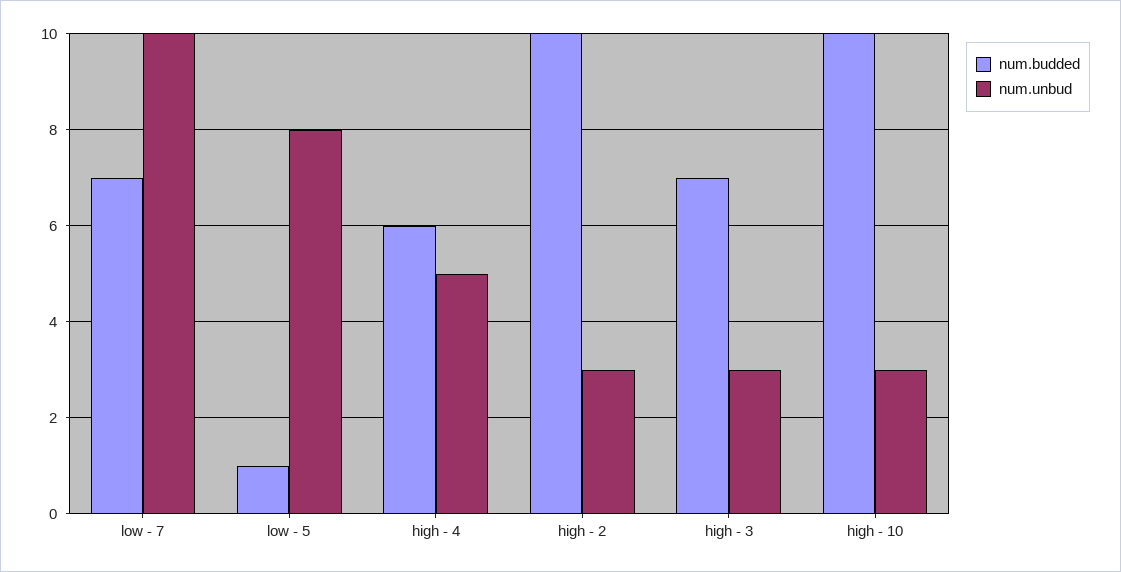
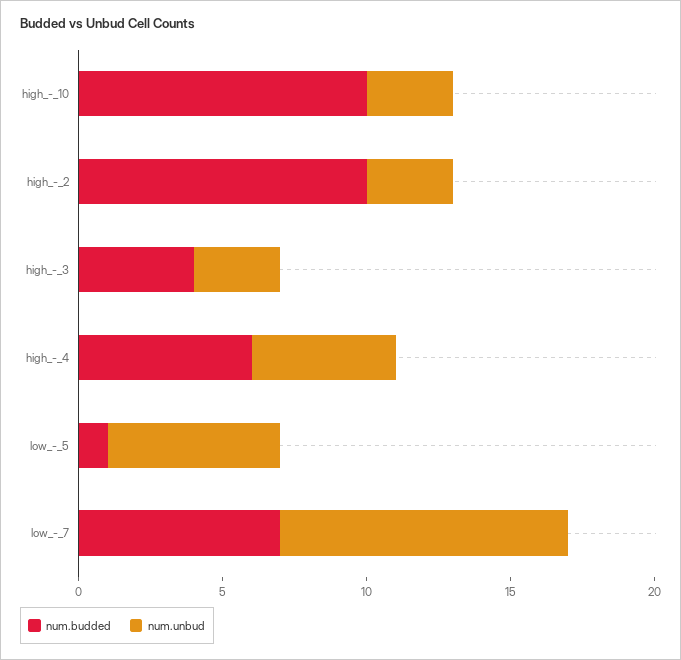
num.unbud, low - 5: 8 -> 6
num.budded, high - 3: 7 -> 4

